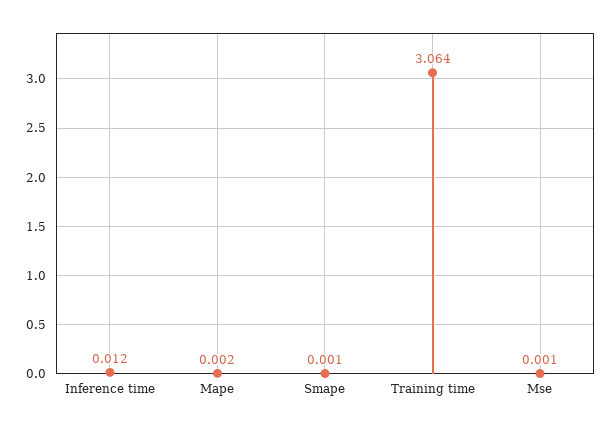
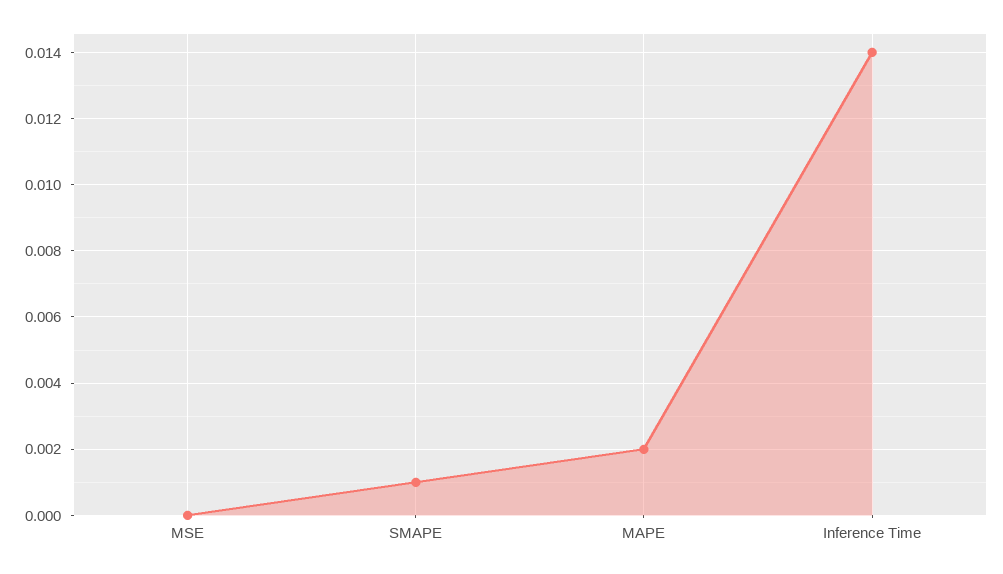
Inference time: 0.012 -> 0.014
Training time: 3.064 -> none
Mse: 0.001 -> 0

